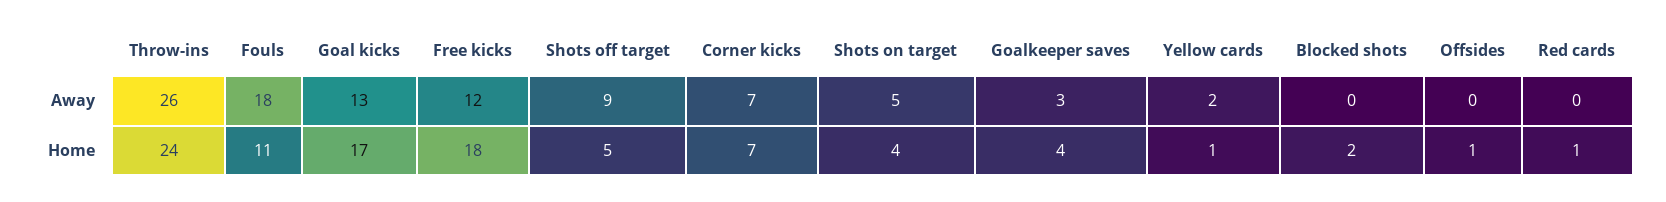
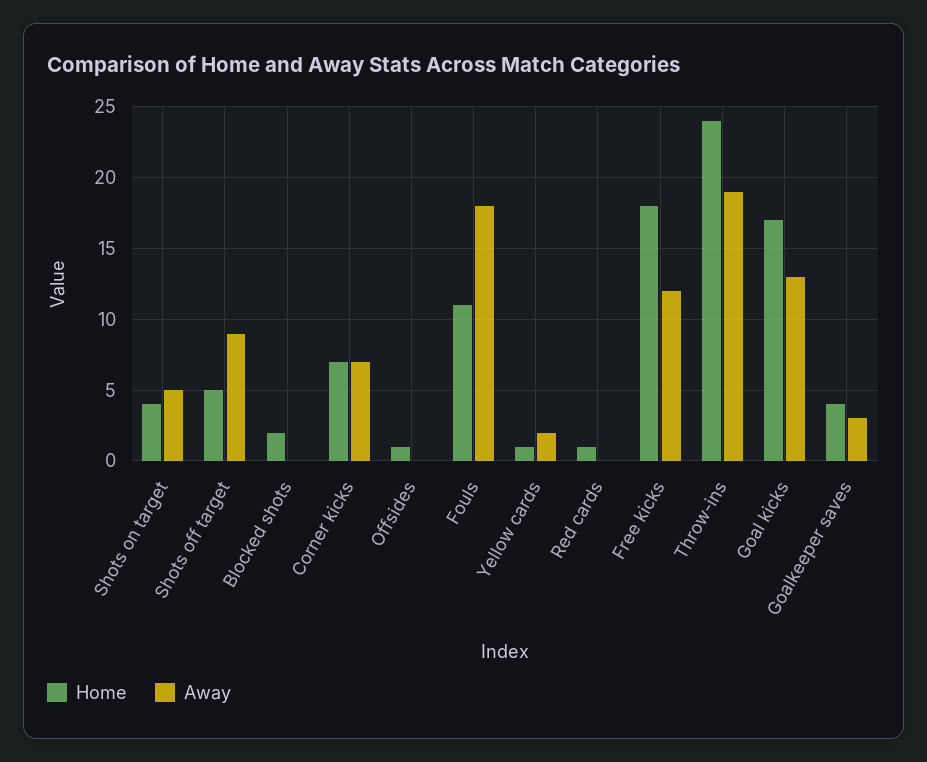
Away, Throw-ins: 26 -> 19

